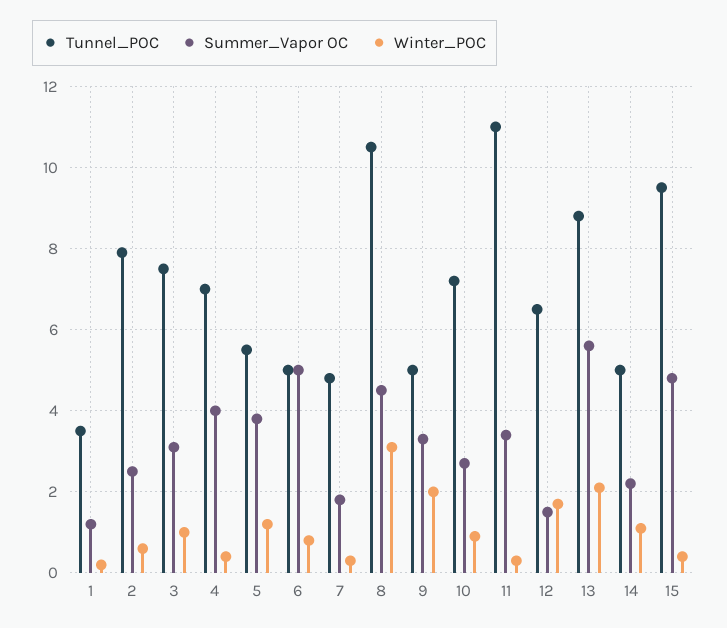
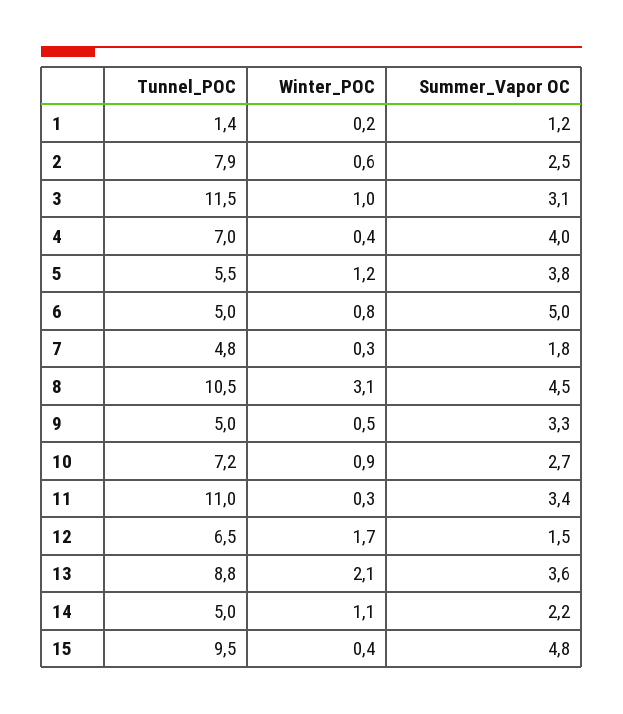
Tunnel_POC, 1: 3.5 -> 1.4
Tunnel_POC, 3: 7.5 -> 11.5
Winter_POC, 9: 2 -> 0.5
Summer_Vapor OC, 13: 5.5 -> 3.6

